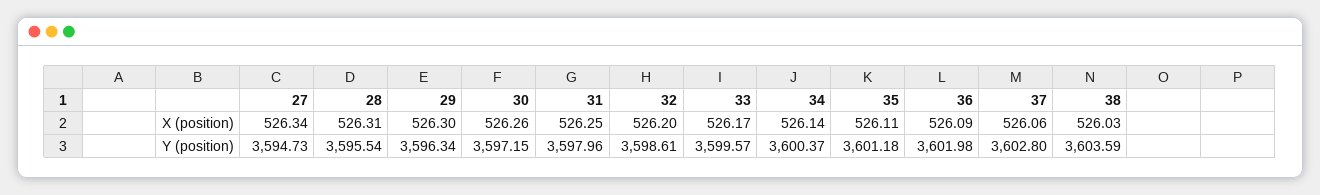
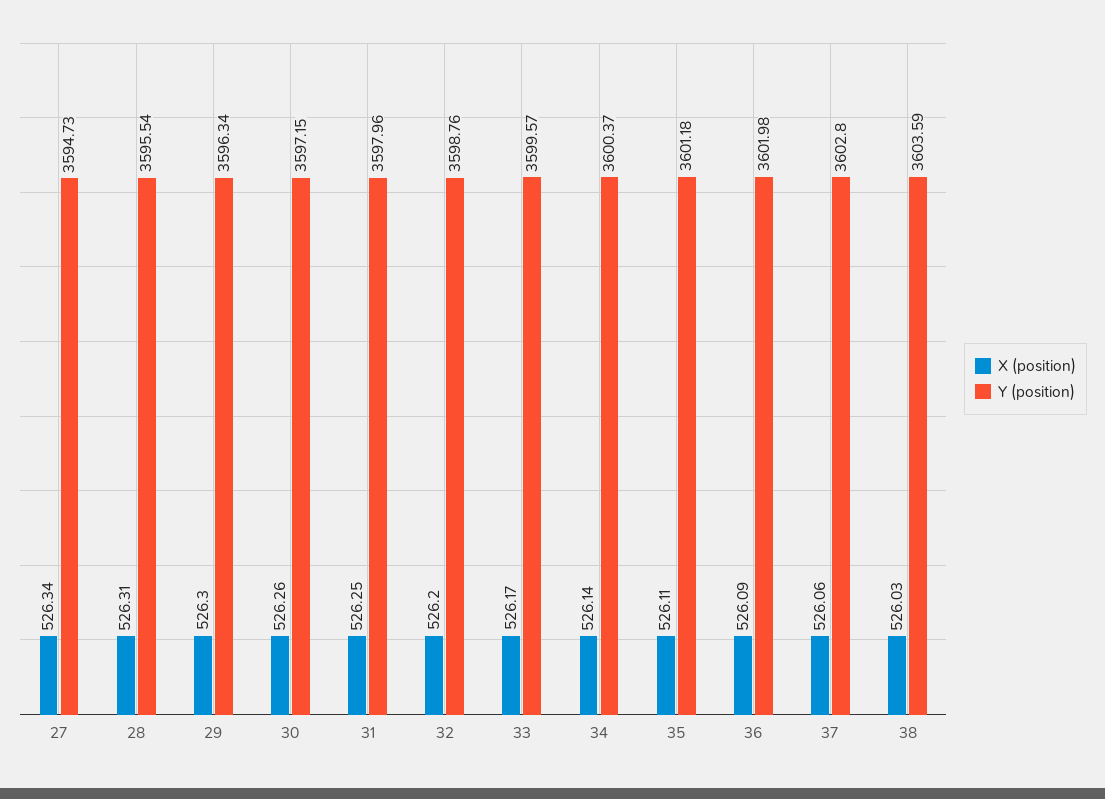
Y (position), 32: 3598.61 -> 3598.76

